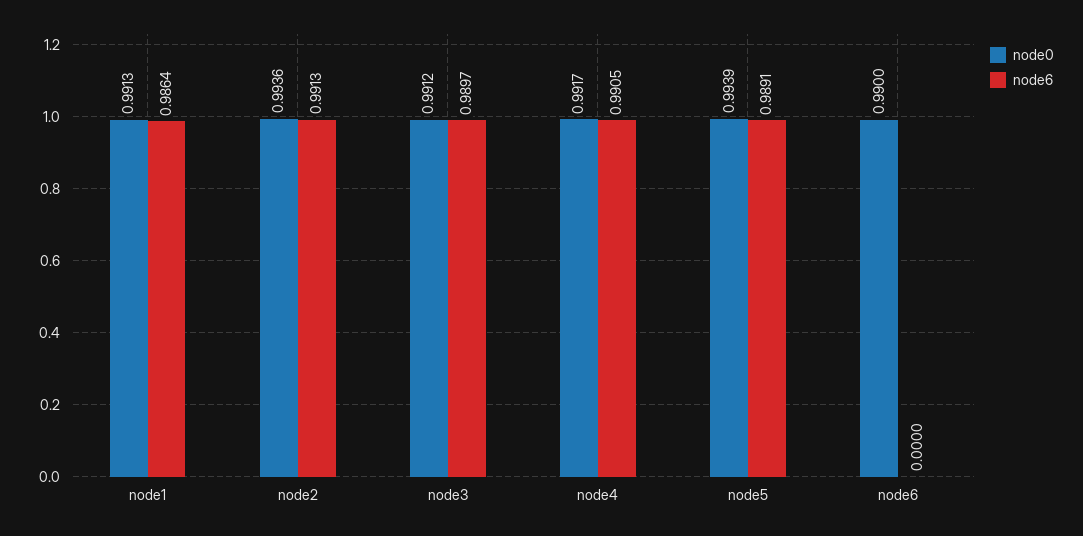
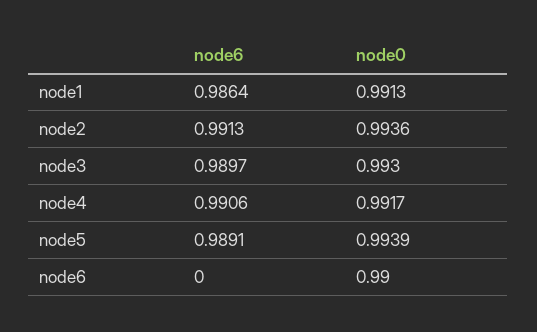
node0, node3: 0.9912 -> 0.993
node6, node4: 0.9905 -> 0.9906

